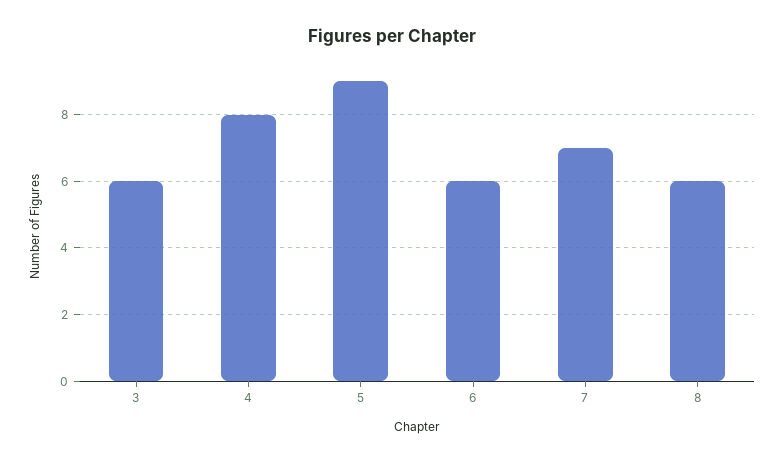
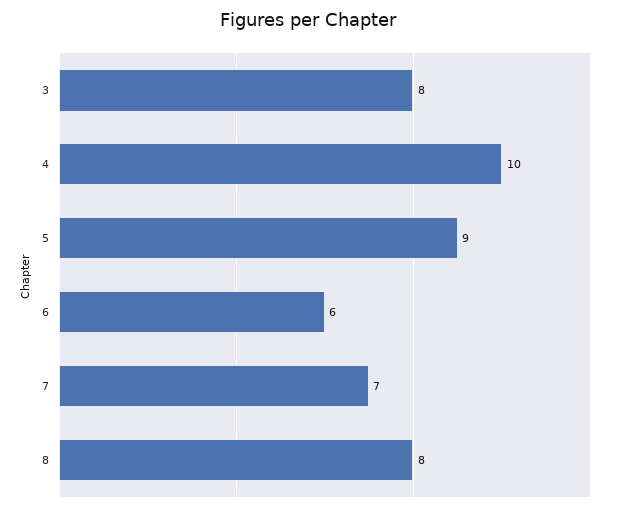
3: 6 -> 8
4: 8 -> 10
8: 6 -> 8

